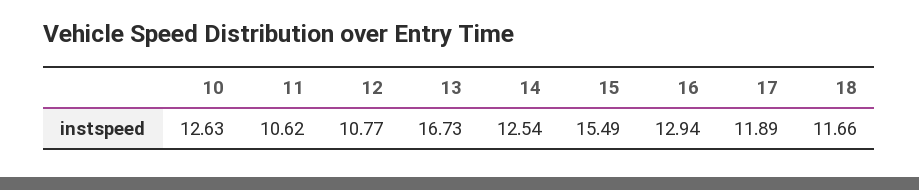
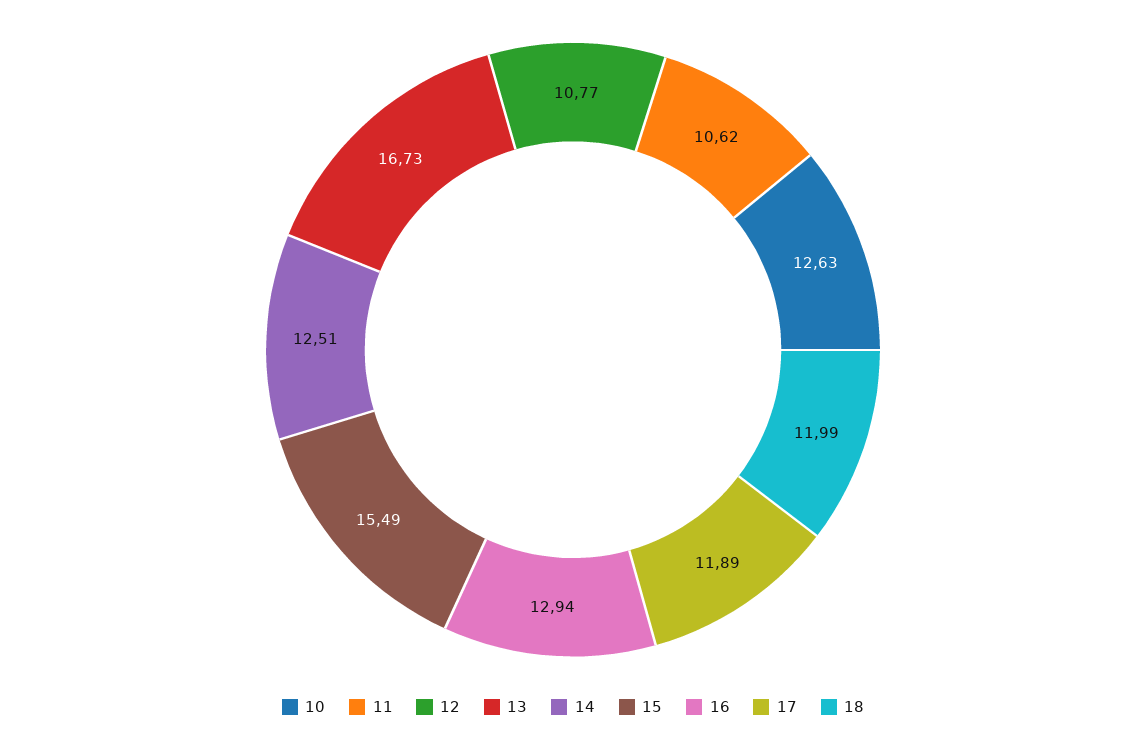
14: 12.54 -> 12.51
18: 11.66 -> 11.99

